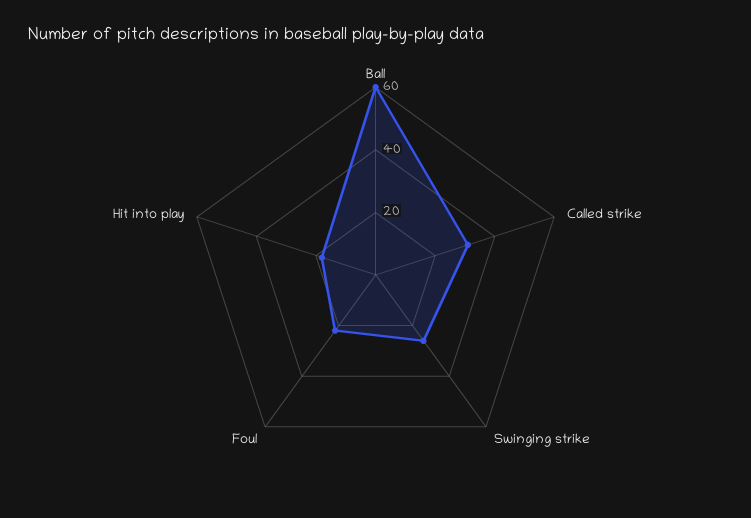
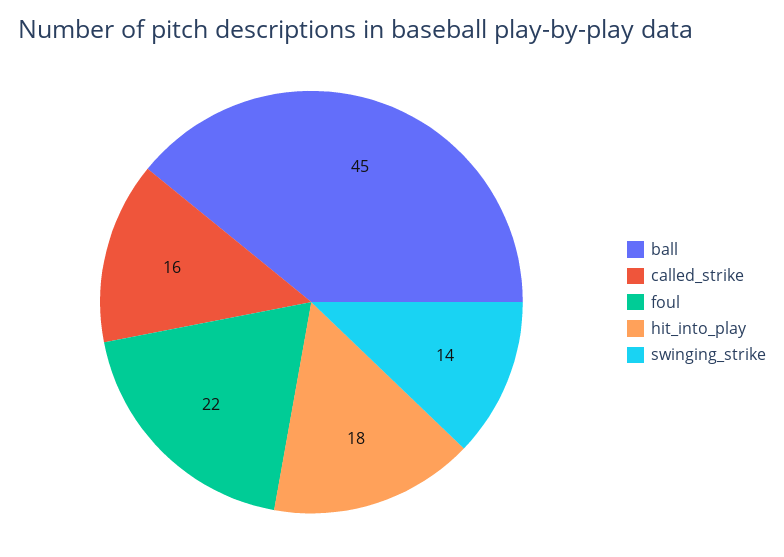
Ball: 60 -> 45
Called strike: 30 -> 16
Swinging strike: 25 -> 14

